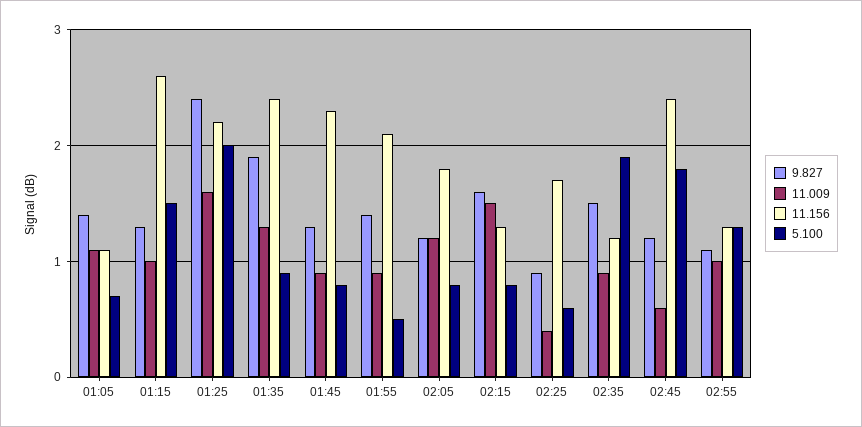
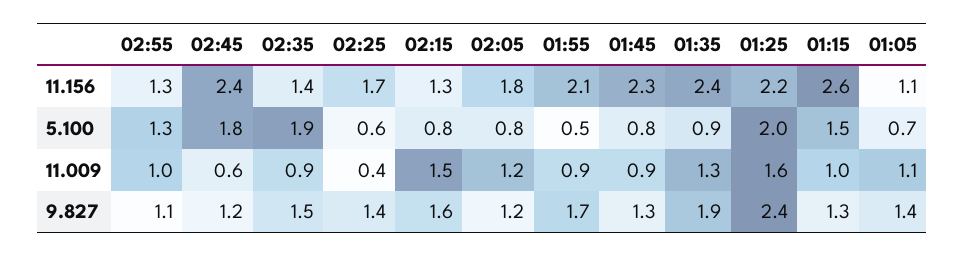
9.827, 01:55: 1.4 -> 1.7
9.827, 02:25: 0.9 -> 1.4
11.156, 02:35: 1.2 -> 1.4

